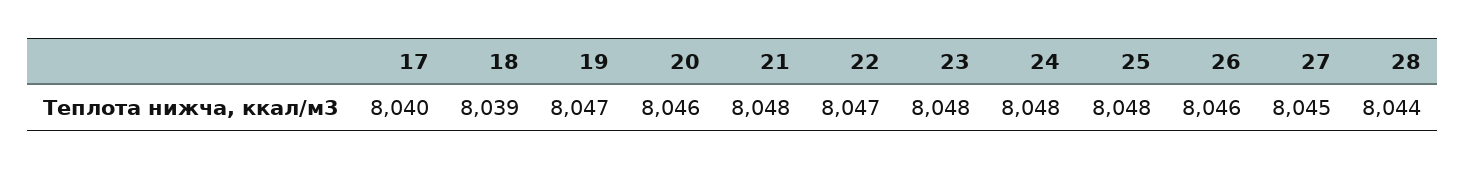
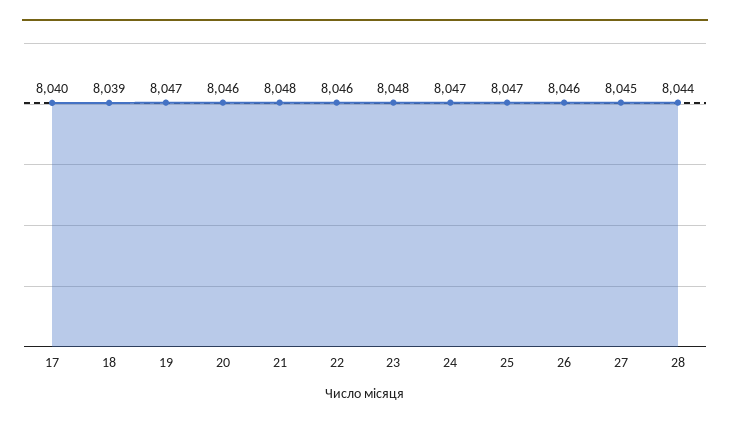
22: 8047 -> 8046
24: 8048 -> 8047
25: 8048 -> 8047

